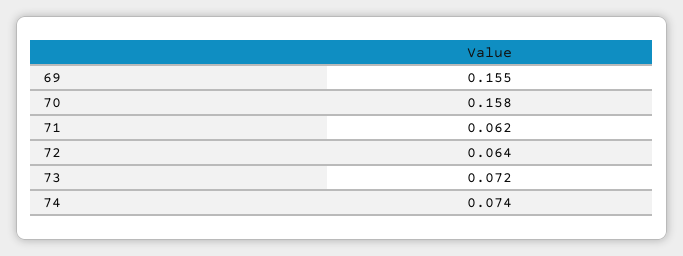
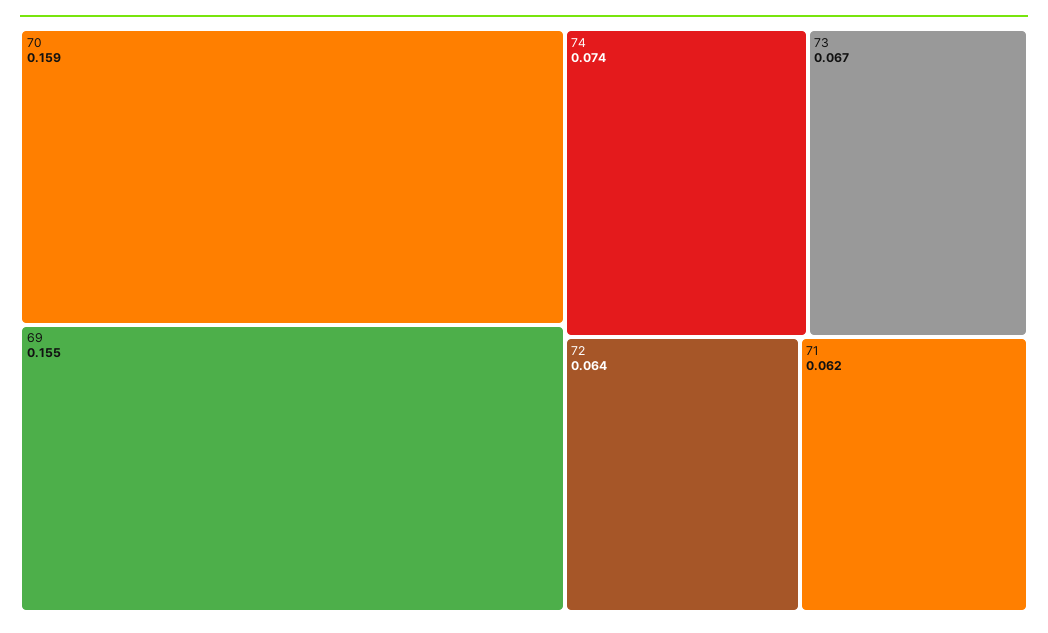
70: 0.158 -> 0.159
73: 0.072 -> 0.067

